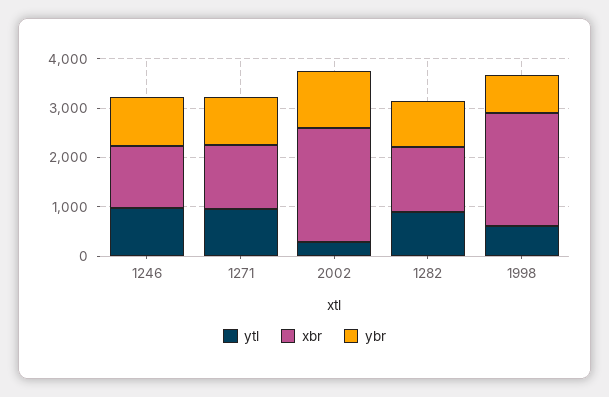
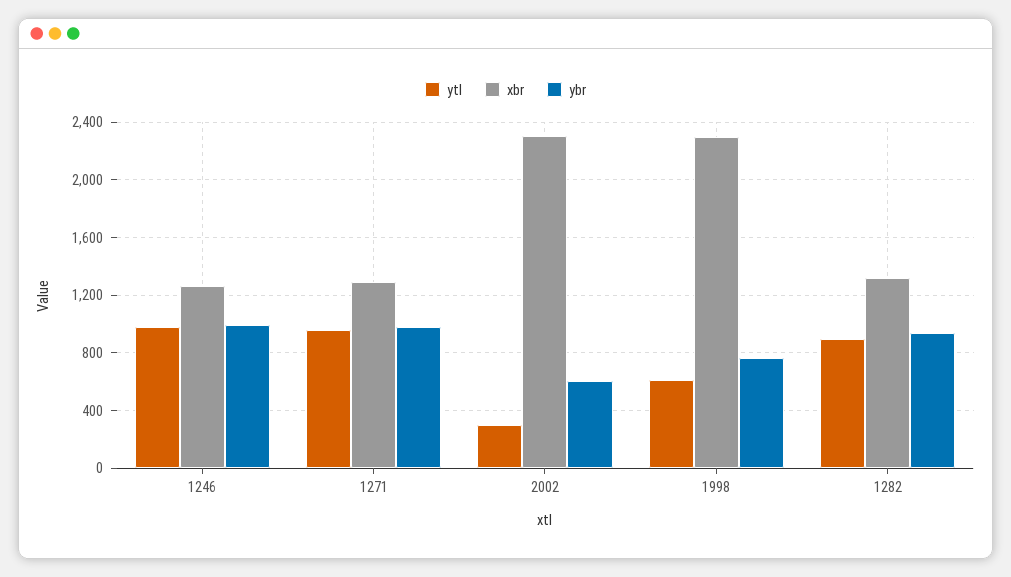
ybr, 2002: 1200 -> 600

